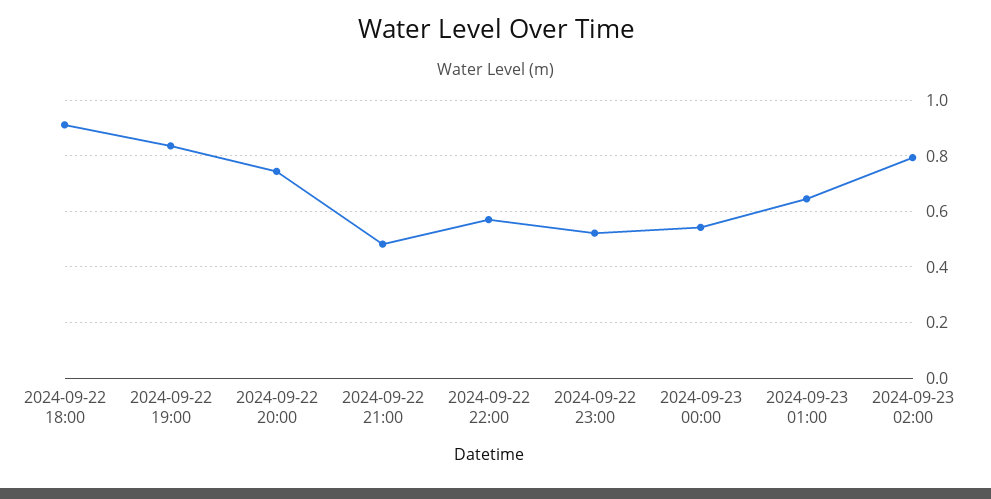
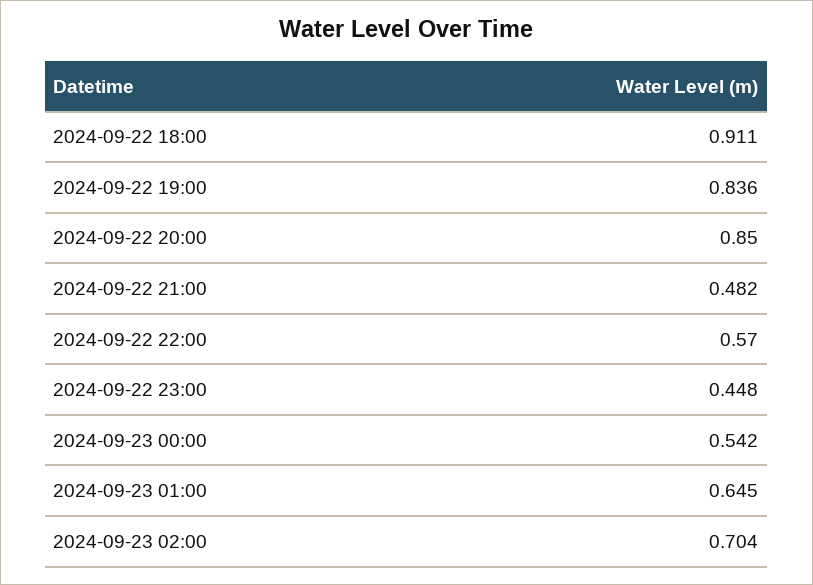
2024-09-22 20:00: 0.75 -> 0.85
2024-09-22 23:00: 0.525 -> 0.448
2024-09-23 02:00: 0.8 -> 0.704

